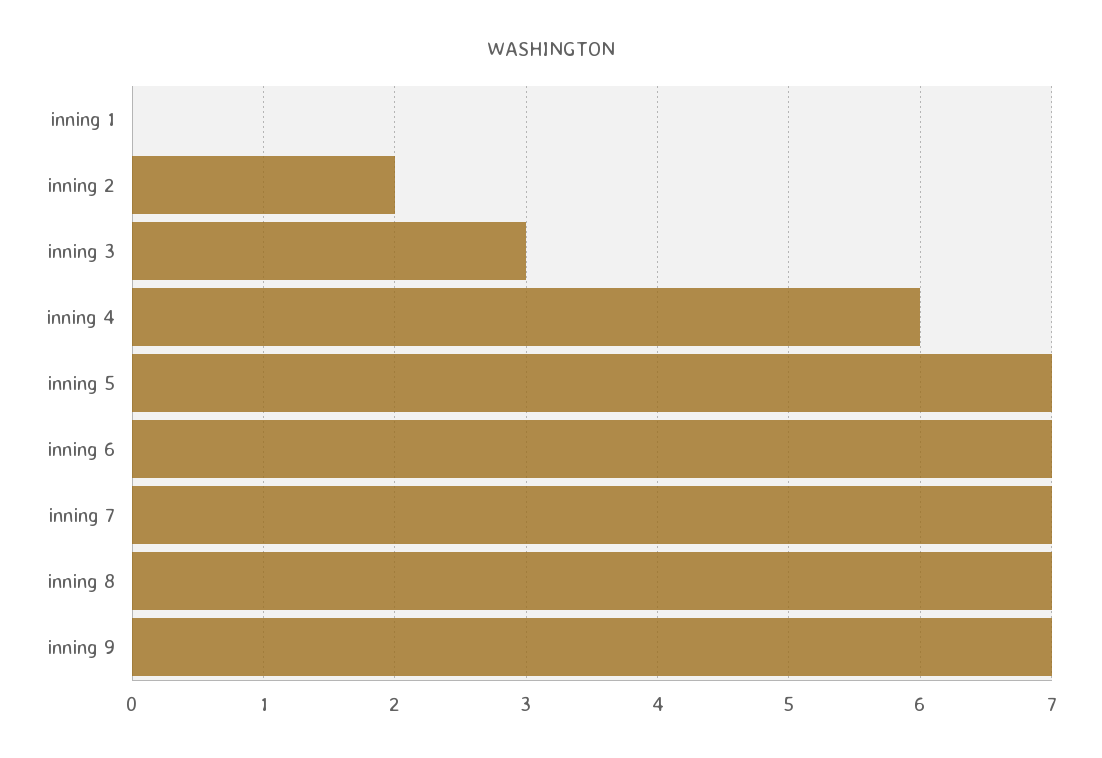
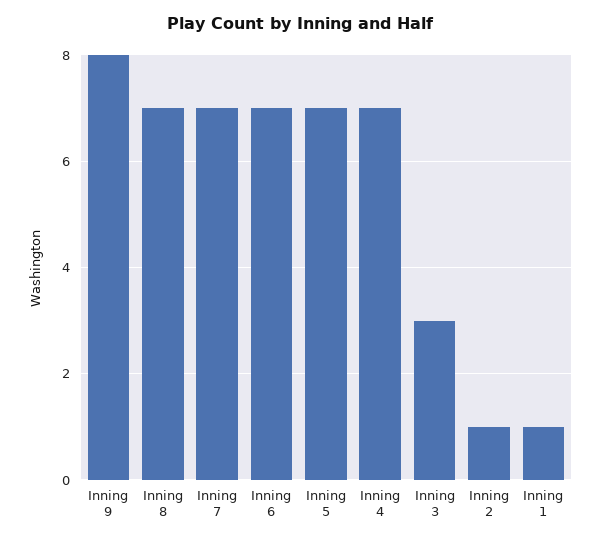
inning 1: 0 -> 1
inning 2: 2 -> 1
inning 4: 6 -> 7
inning 9: 7 -> 8

